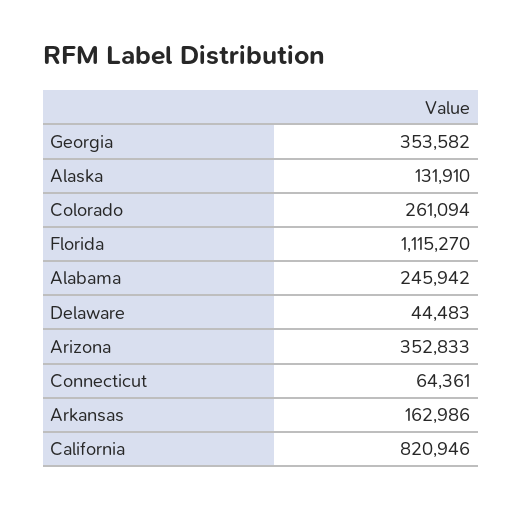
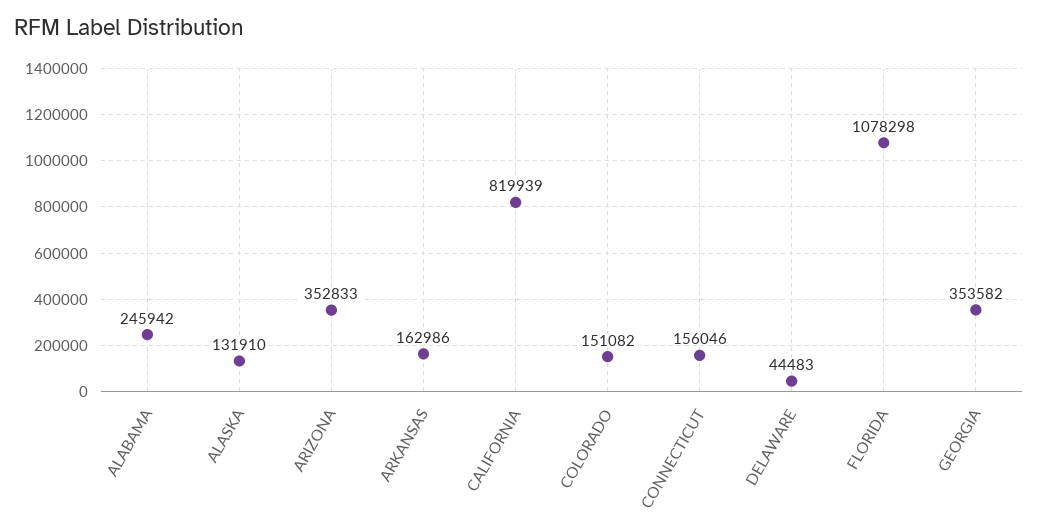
Colorado: 261094 -> 151082
Florida: 1115270 -> 1078298
Connecticut: 64361 -> 156046
California: 820946 -> 819939

